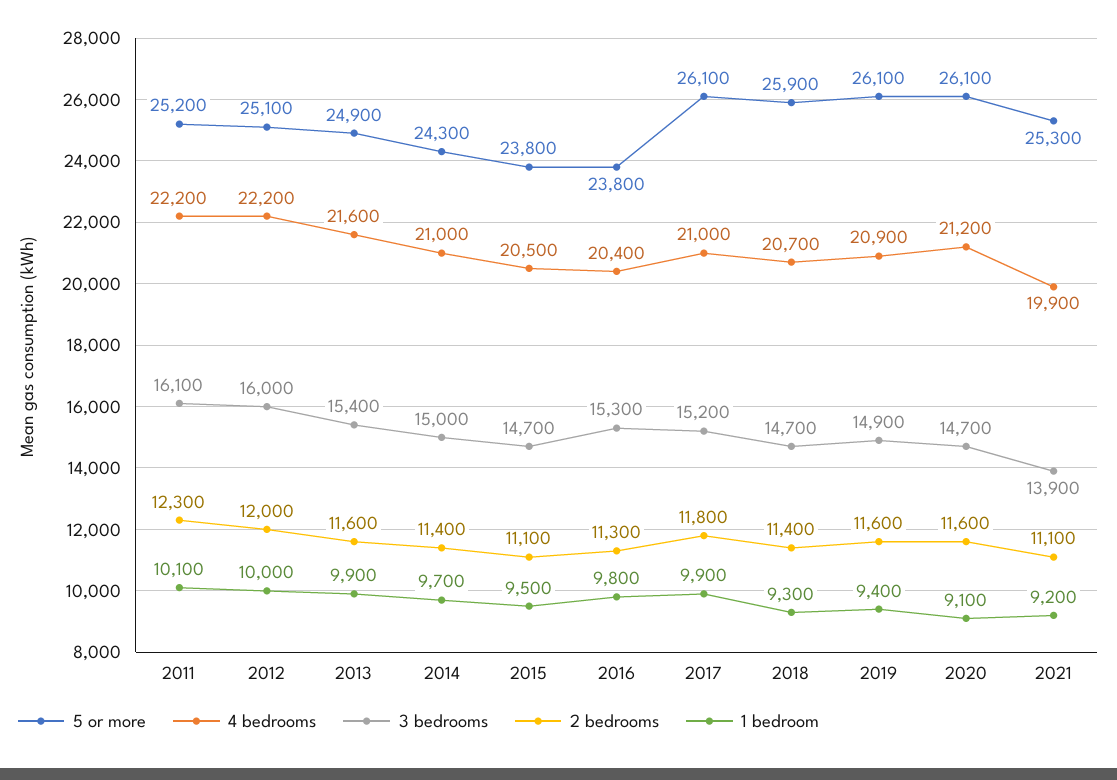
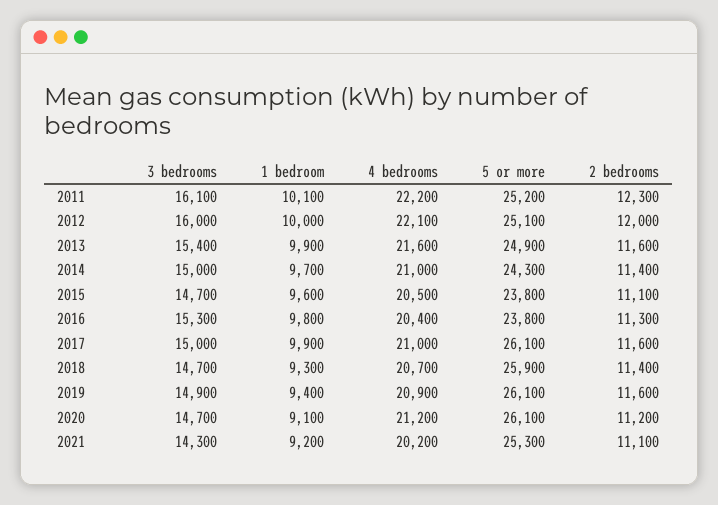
4 bedrooms, 2012: 22200 -> 22100
1 bedroom, 2015: 9500 -> 9600
3 bedrooms, 2017: 15200 -> 15000
2 bedrooms, 2017: 11800 -> 11600
2 bedrooms, 2020: 11600 -> 11200
4 bedrooms, 2021: 19900 -> 20200
3 bedrooms, 2021: 13900 -> 14300

